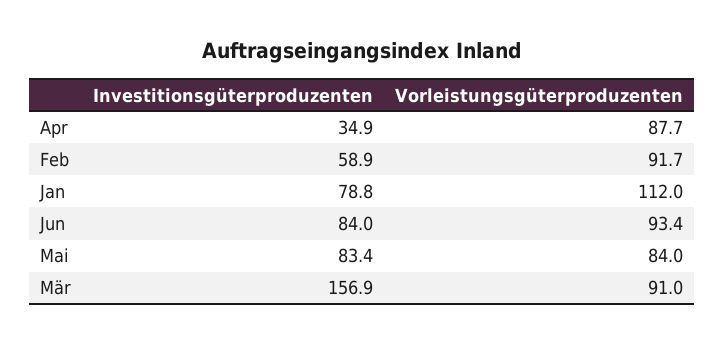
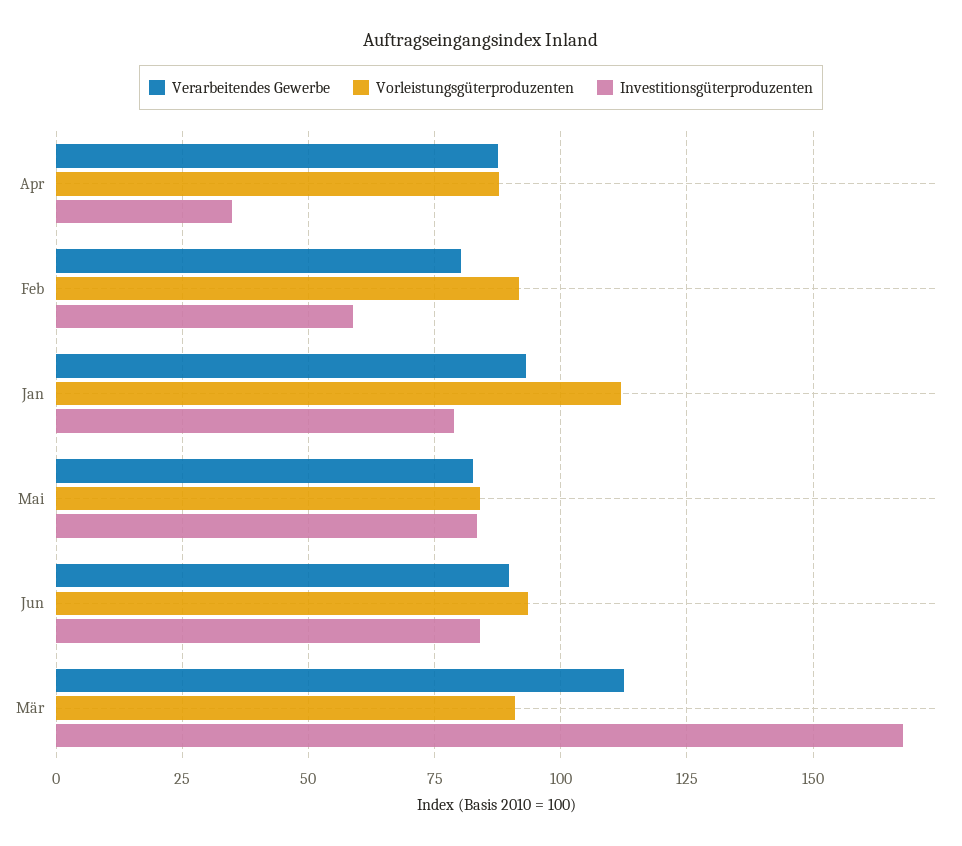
Investitionsgüterproduzenten, Mär: 156.9 -> 167.5
Verarbeitendes Gewerbe, Apr: none -> 87.5
Verarbeitendes Gewerbe, Feb: none -> 80
Verarbeitendes Gewerbe, Jan: none -> 92.5
Verarbeitendes Gewerbe, Mai: none -> 82.5
Verarbeitendes Gewerbe, Jun: none -> 90
Verarbeitendes Gewerbe, Mär: none -> 112.5

